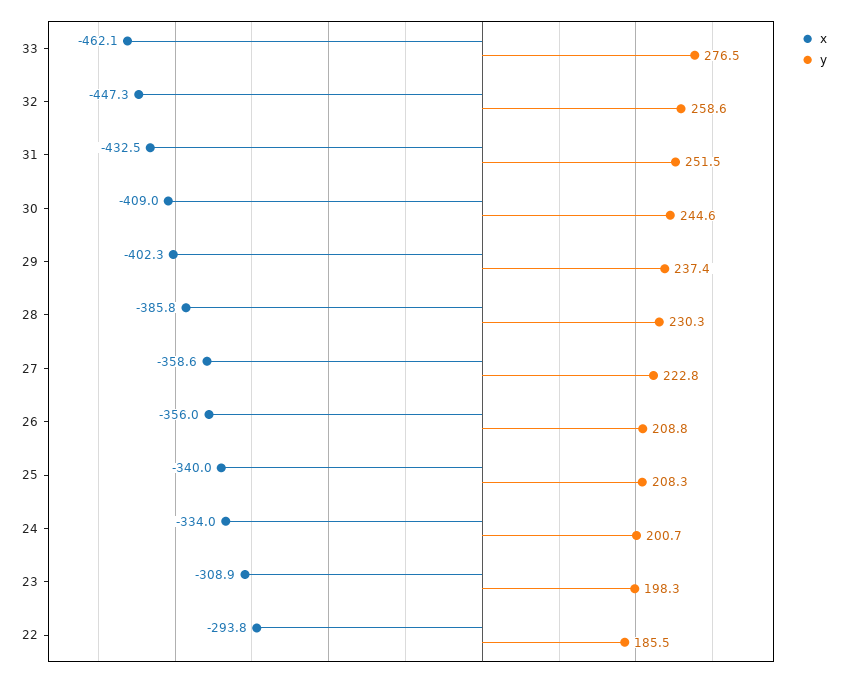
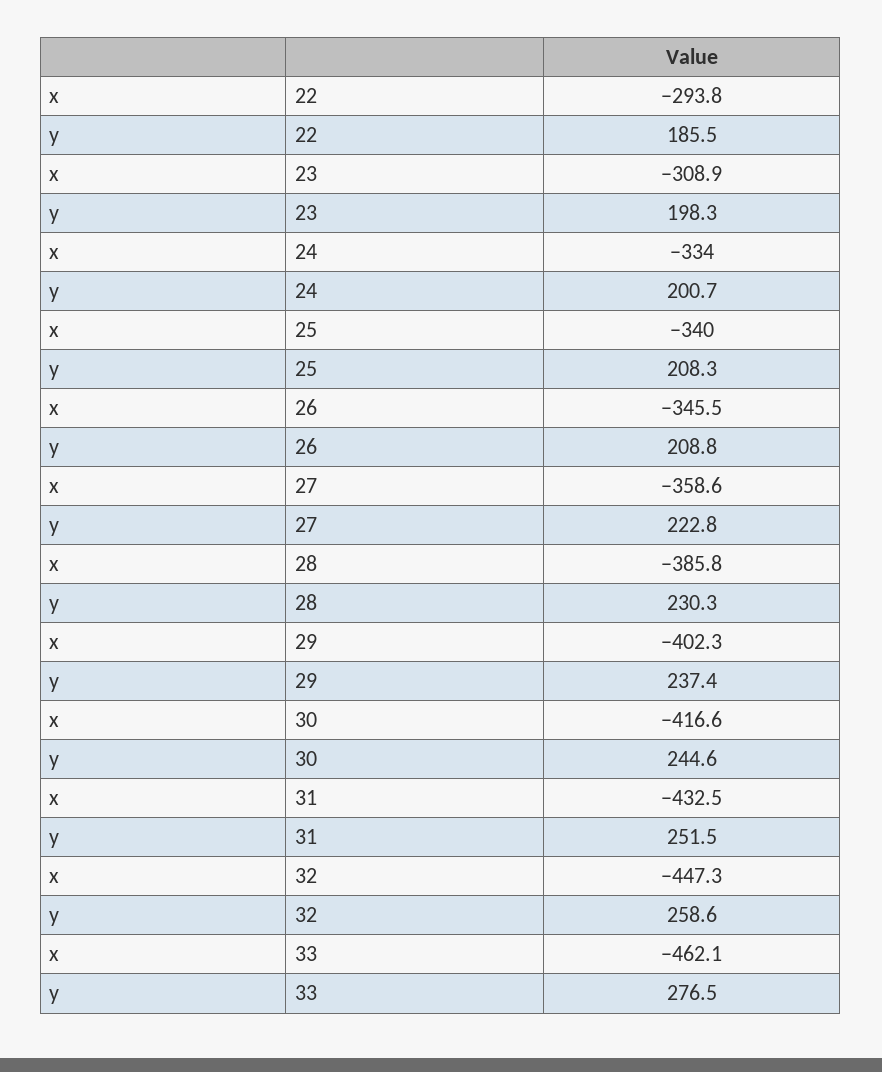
x, 30: -409 -> -416.6
x, 26: -356 -> -345.5

